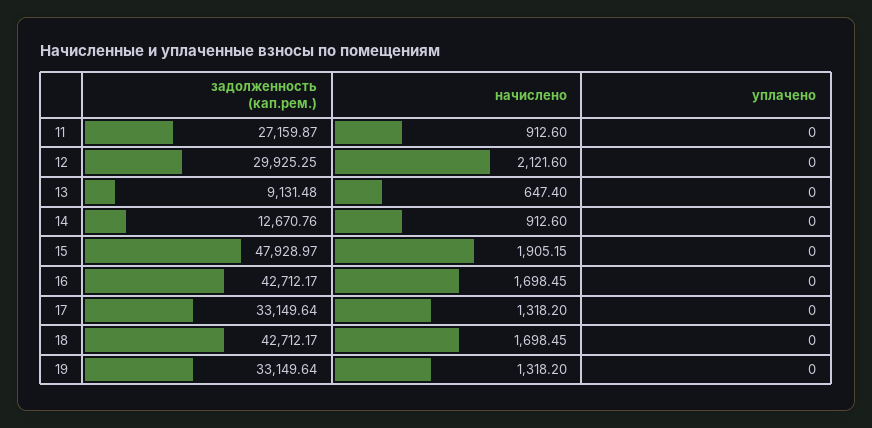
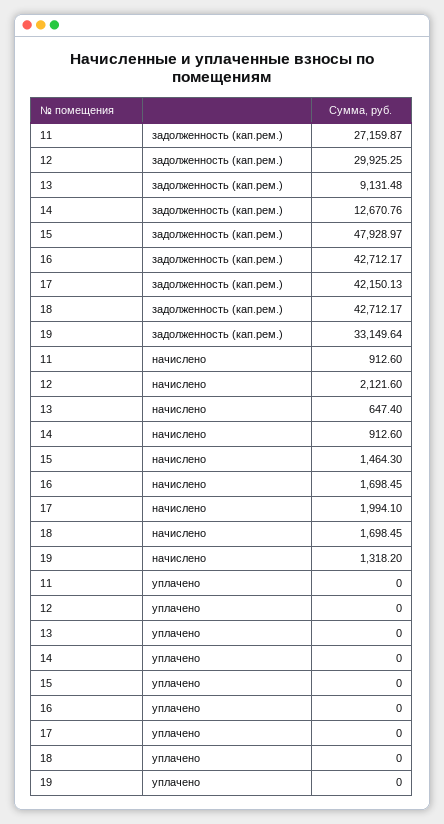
начислено, 15: 1905.15 -> 1464.3
задолженность (кап.рем.), 17: 33149.64 -> 42150.13
начислено, 17: 1318.2 -> 1994.1

